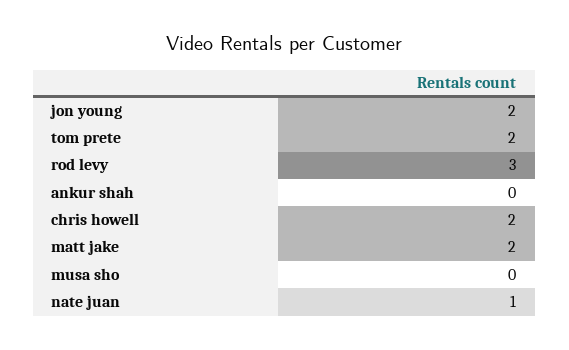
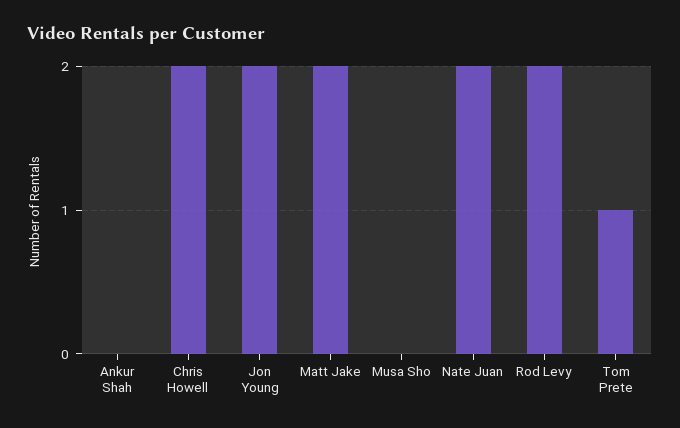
tom prete: 2 -> 1
rod levy: 3 -> 2
nate juan: 1 -> 2

